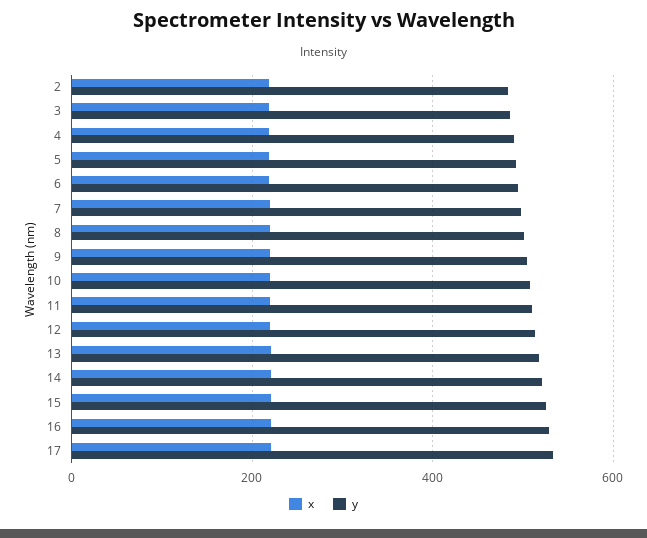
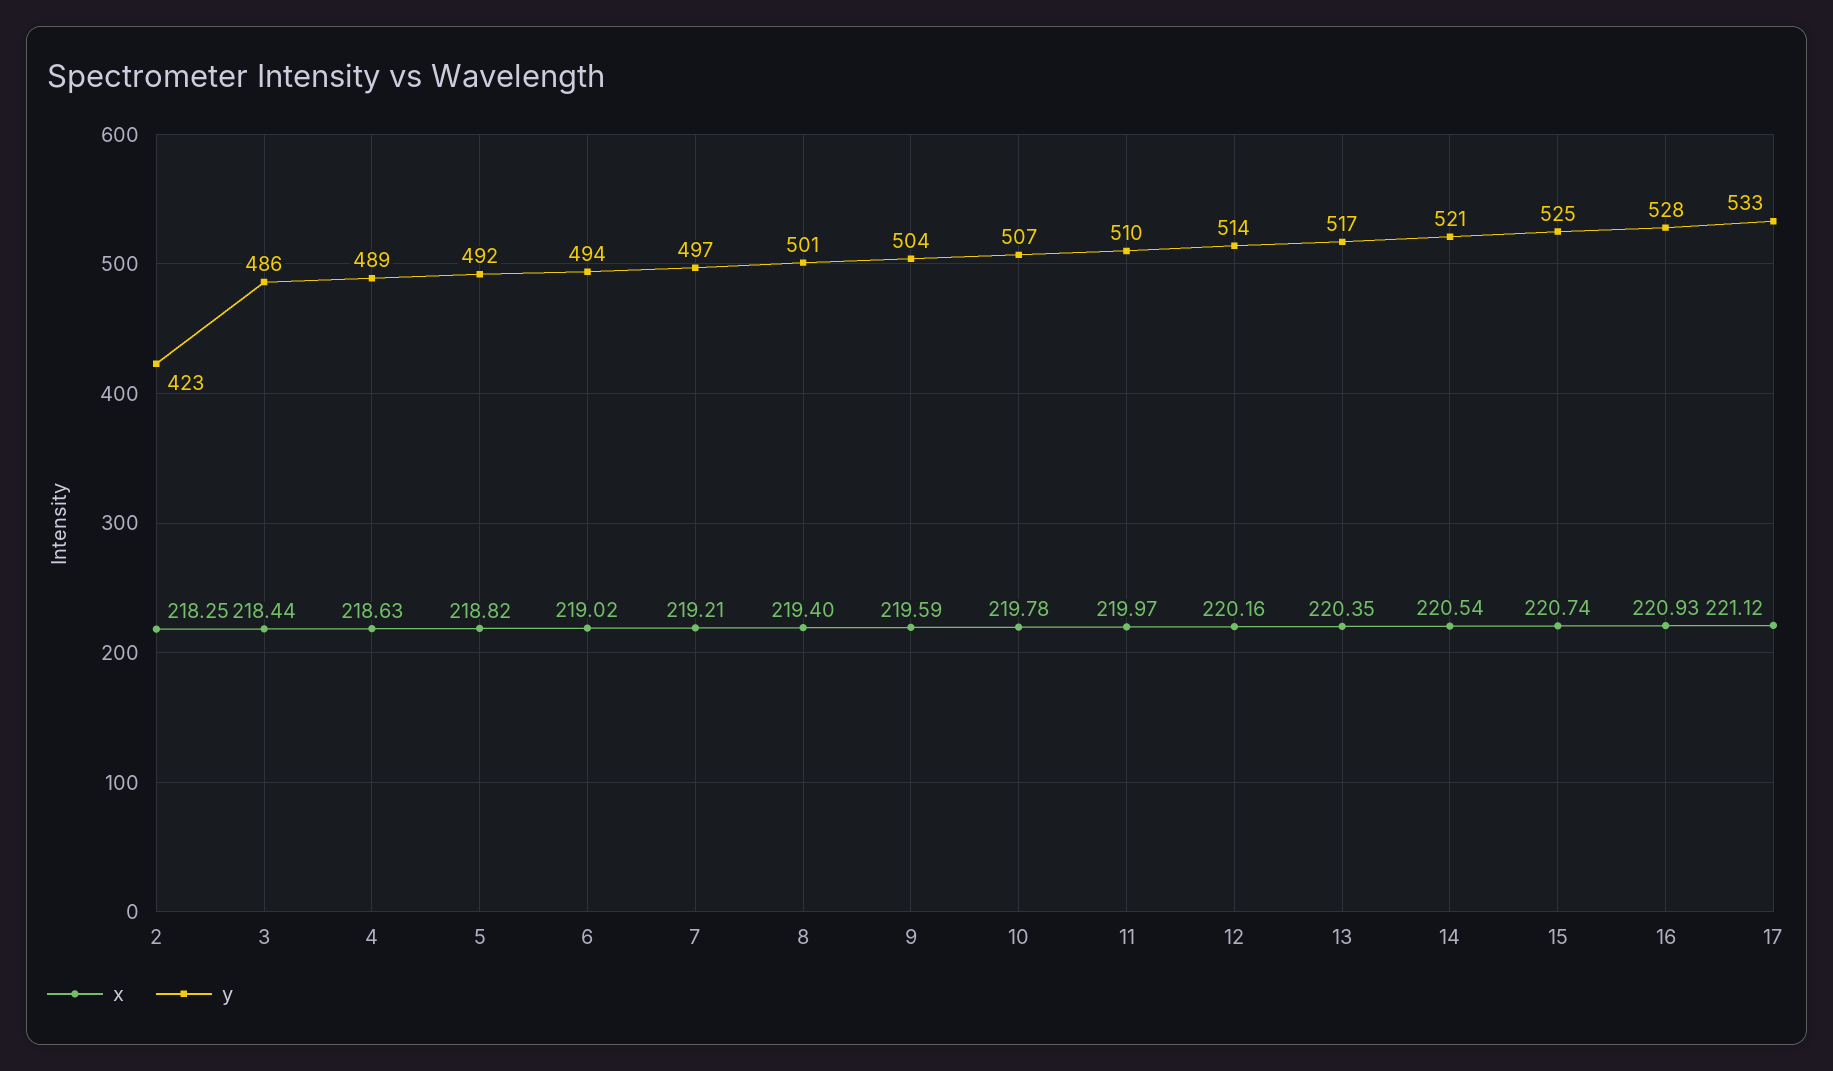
y, 2: 480 -> 423

